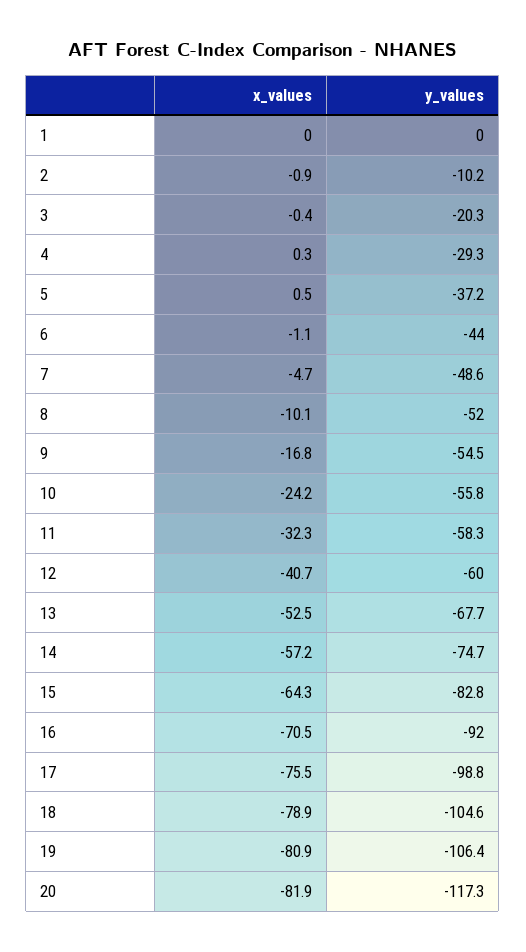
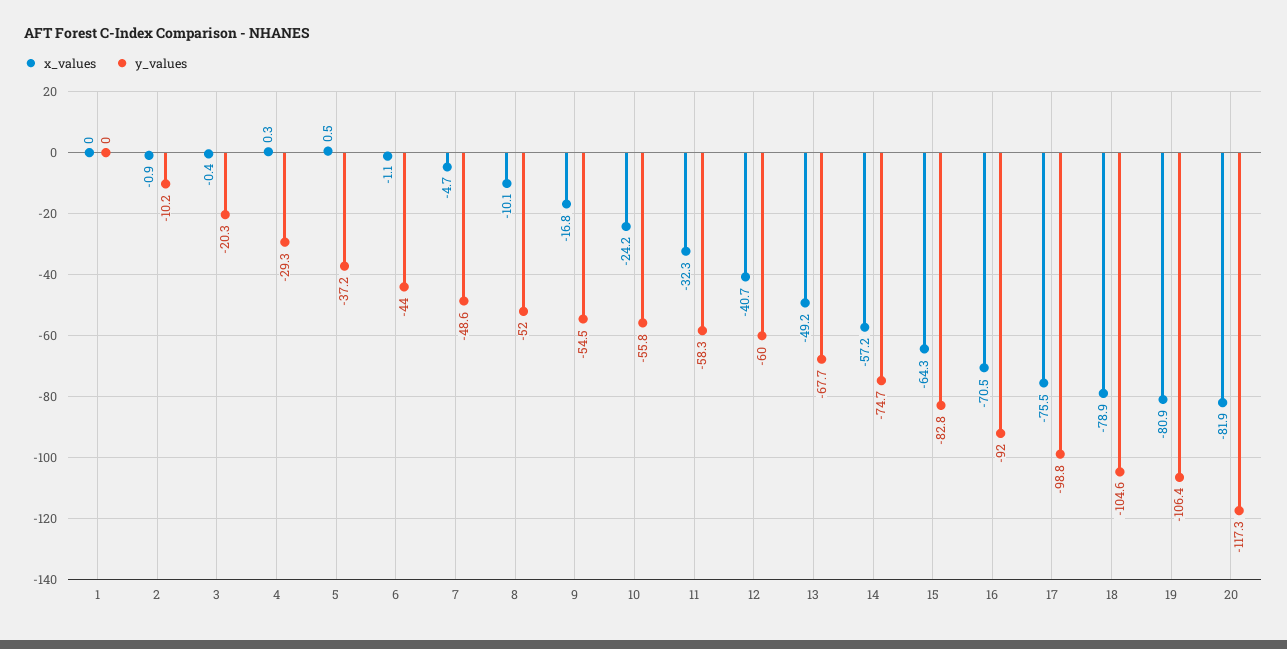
x_values, 13: -52.5 -> -49.2

